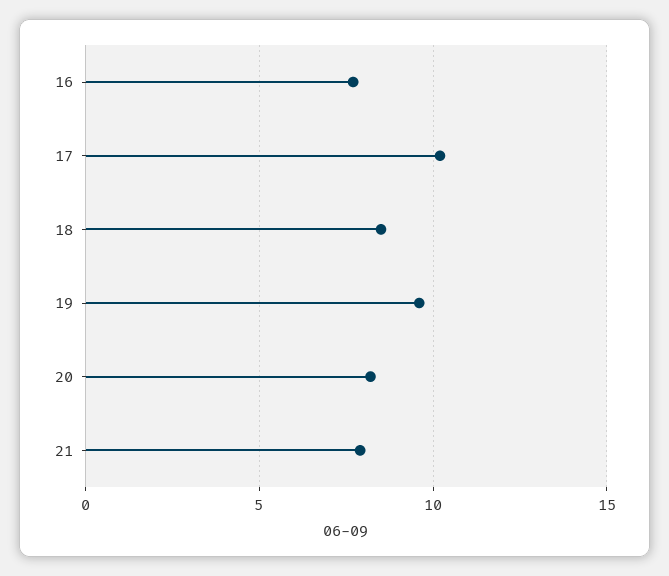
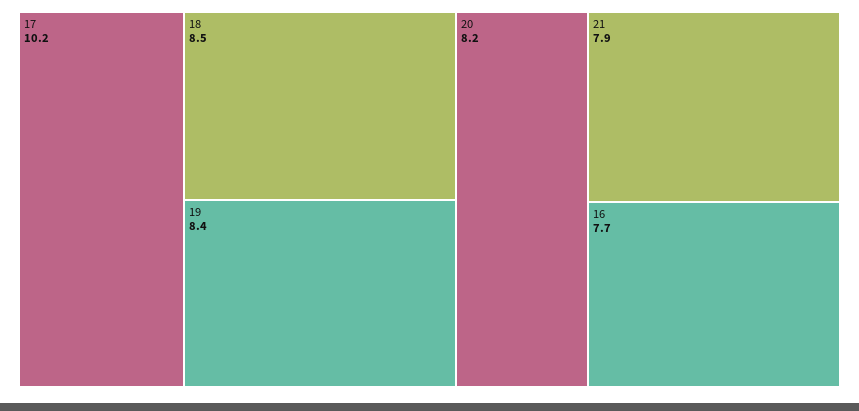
19: 9.5 -> 8.4

